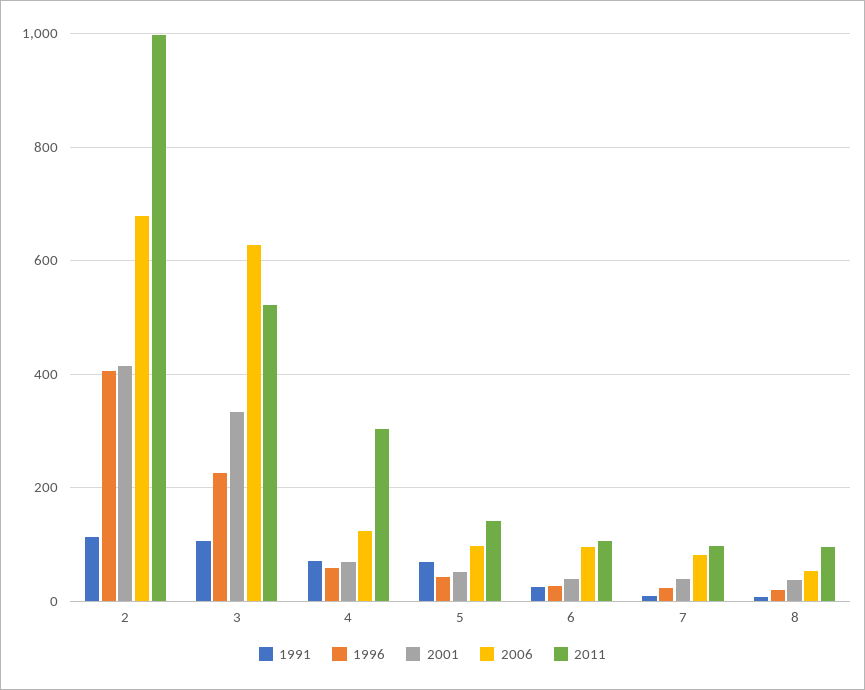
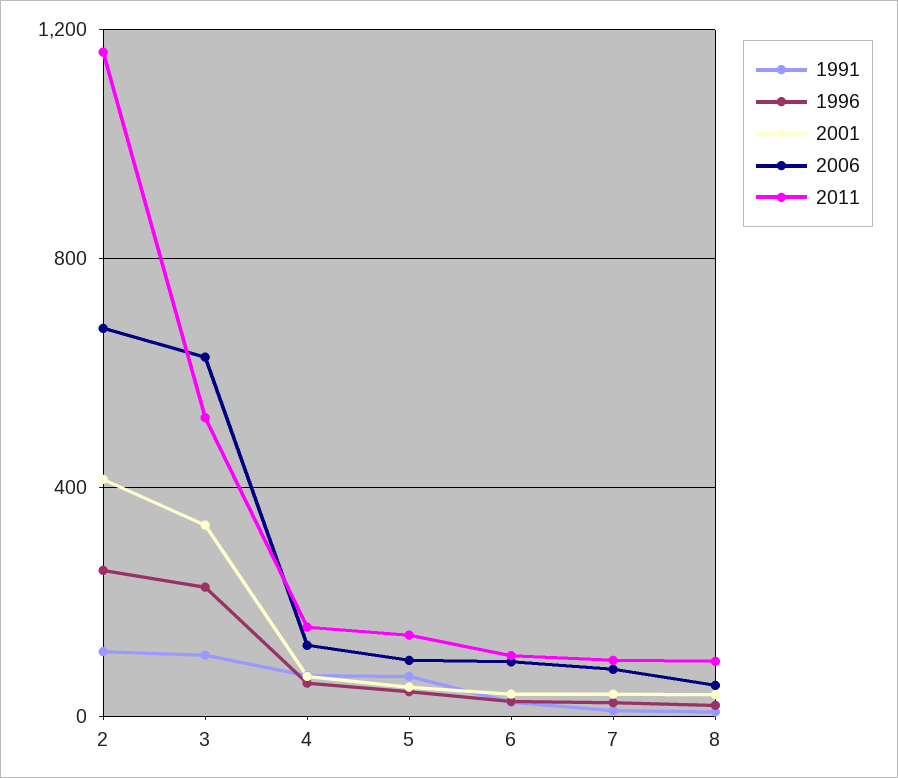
1996, 2: 400 -> 250
2011, 2: 1000 -> 1150
2011, 4: 300 -> 150

